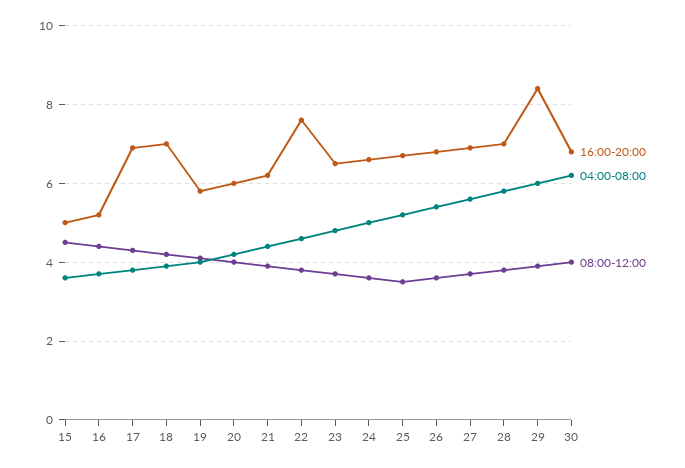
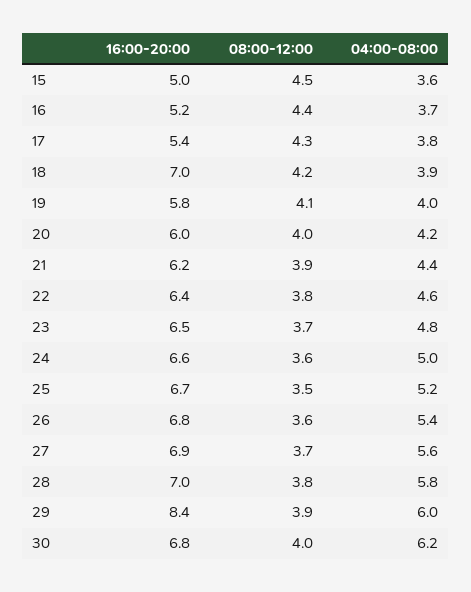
16:00-20:00, 17: 7 -> 5.4
16:00-20:00, 22: 7.5 -> 6.4

